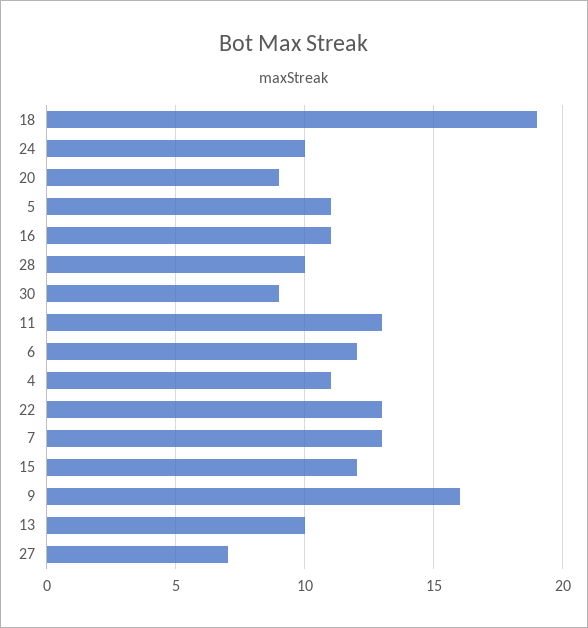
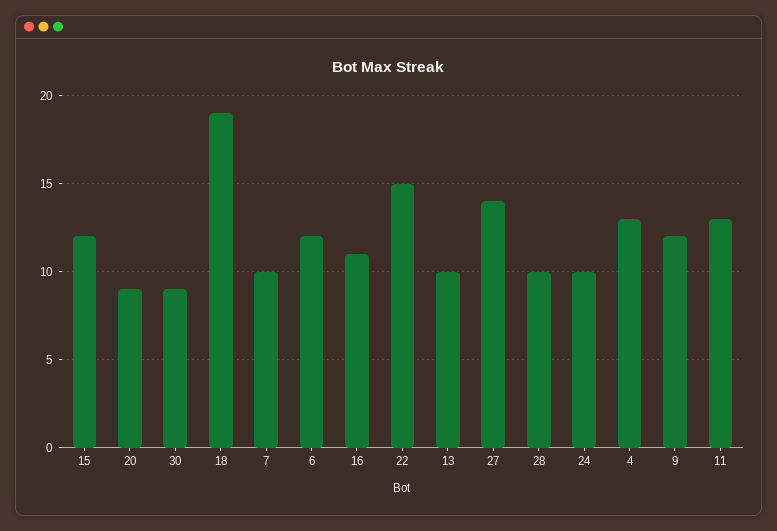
5: 11 -> none
4: 11 -> 13
22: 13 -> 15
7: 13 -> 10
9: 16 -> 12
27: 7 -> 14

